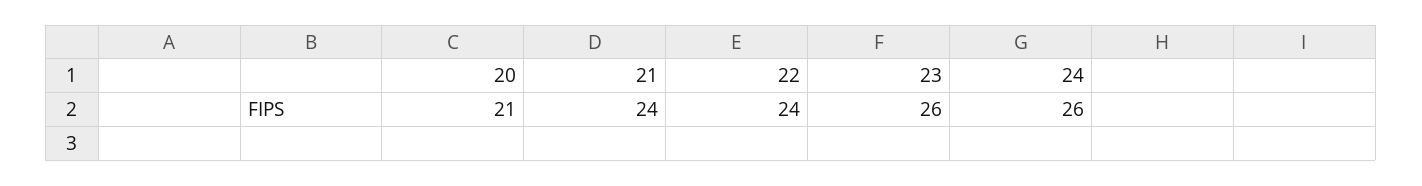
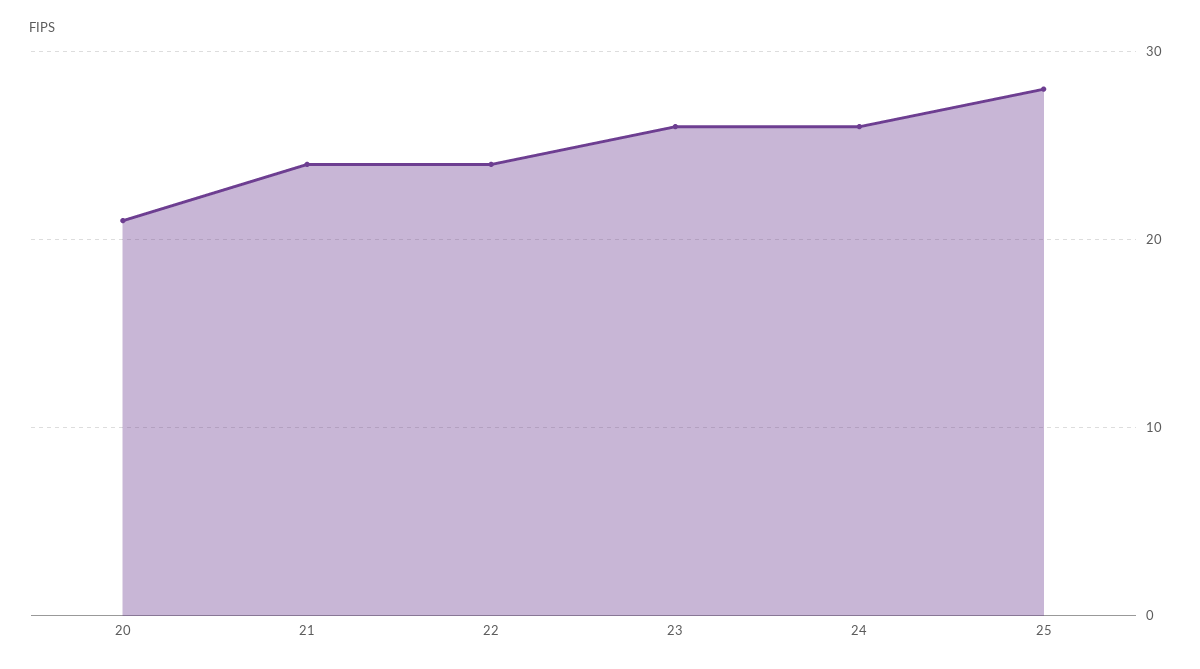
25: none -> 28

